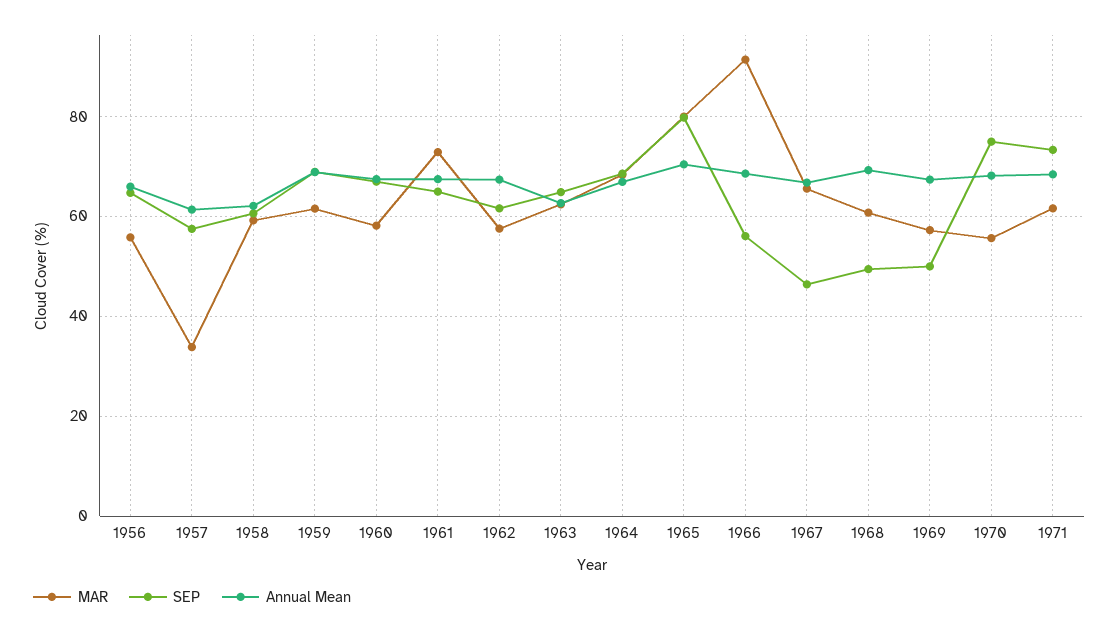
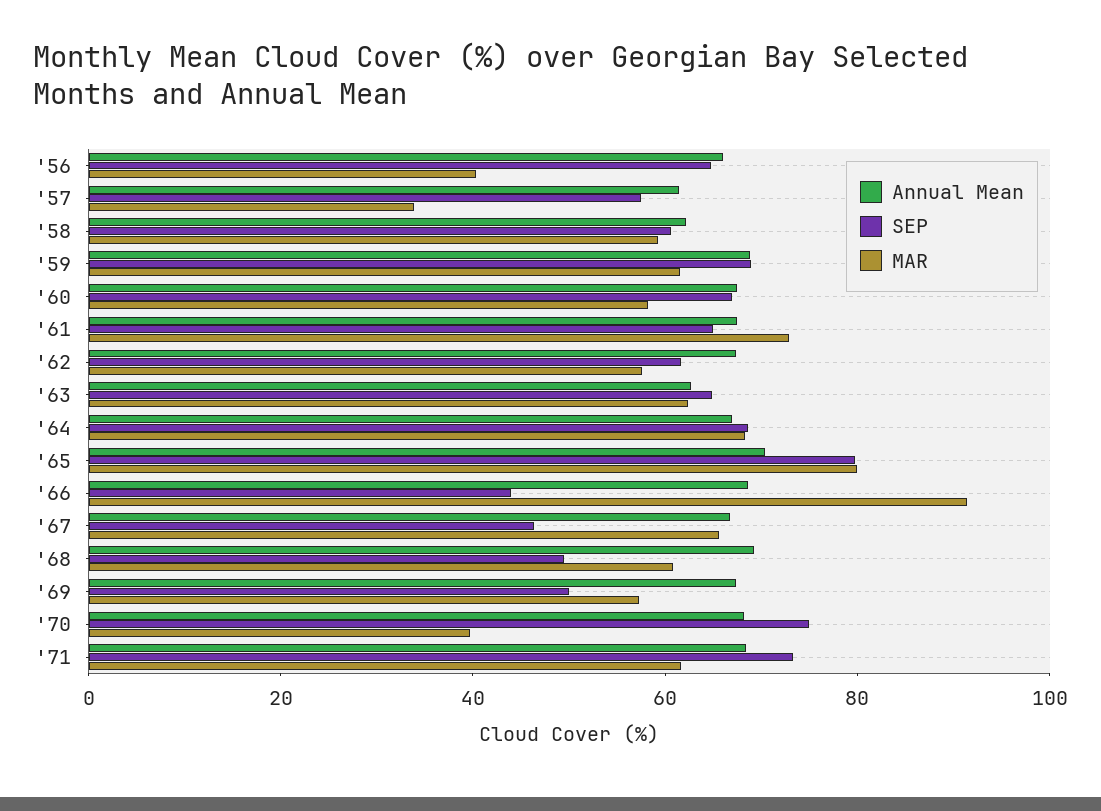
MAR, 1956: 56 -> 40
SEP, 1966: 56 -> 45
MAR, 1970: 56 -> 40

